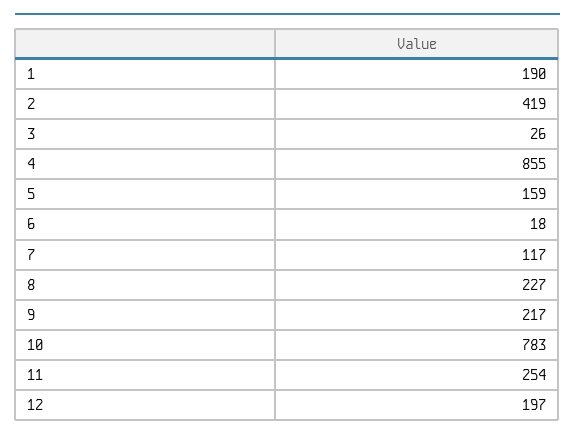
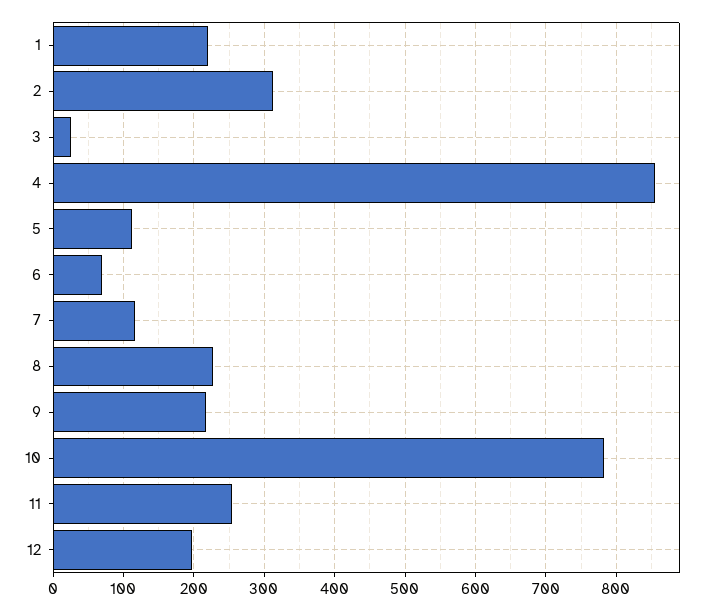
1: 190 -> 220
2: 419 -> 310
5: 159 -> 110
6: 18 -> 70

